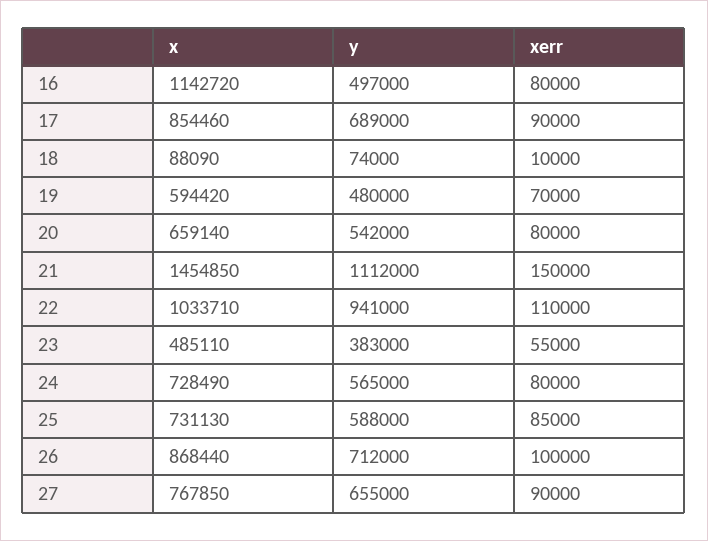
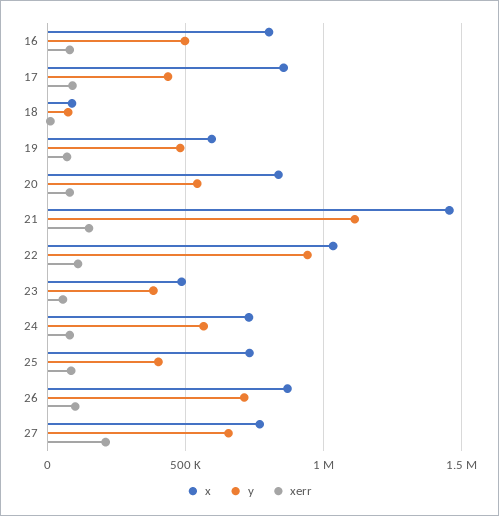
x, 16: 1142720 -> 800000
y, 17: 689000 -> 450000
x, 20: 659140 -> 850000
y, 25: 588000 -> 400000
xerr, 27: 90000 -> 200000

